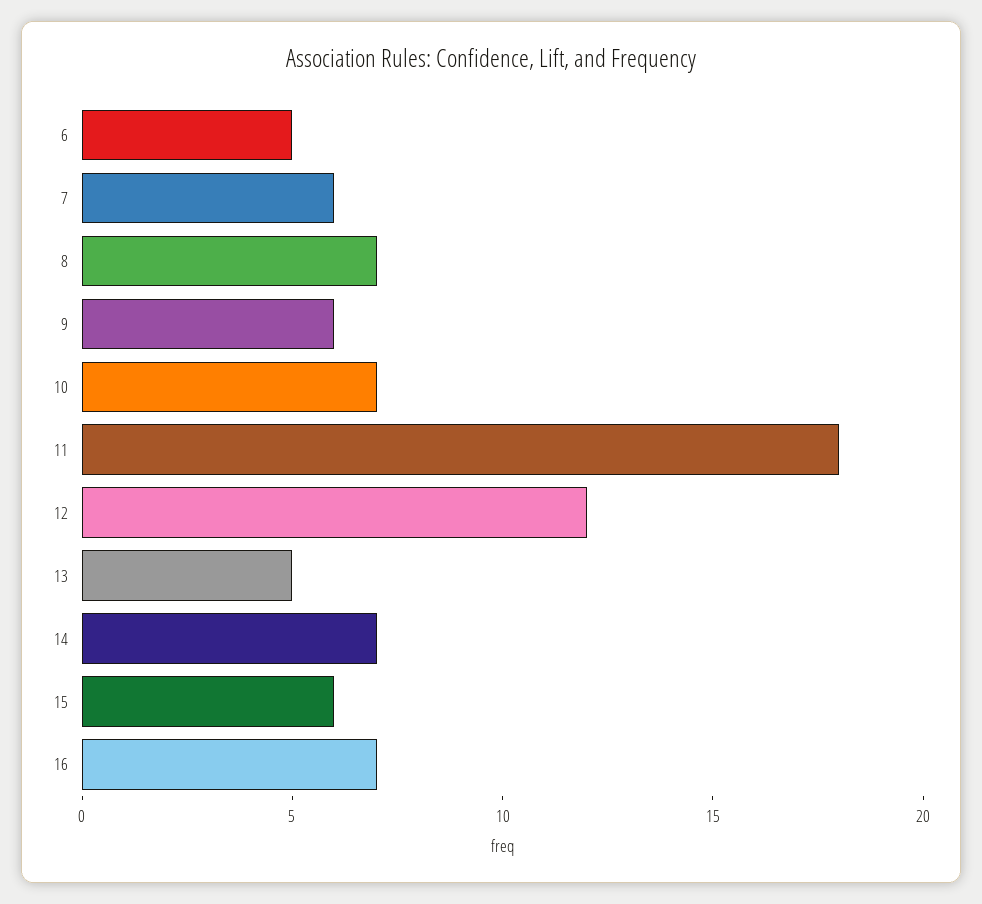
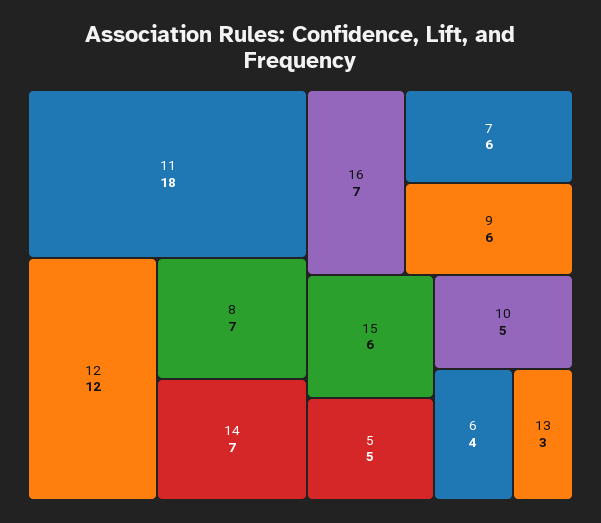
6: 5 -> 4
10: 7 -> 5
13: 5 -> 3
5: none -> 5

